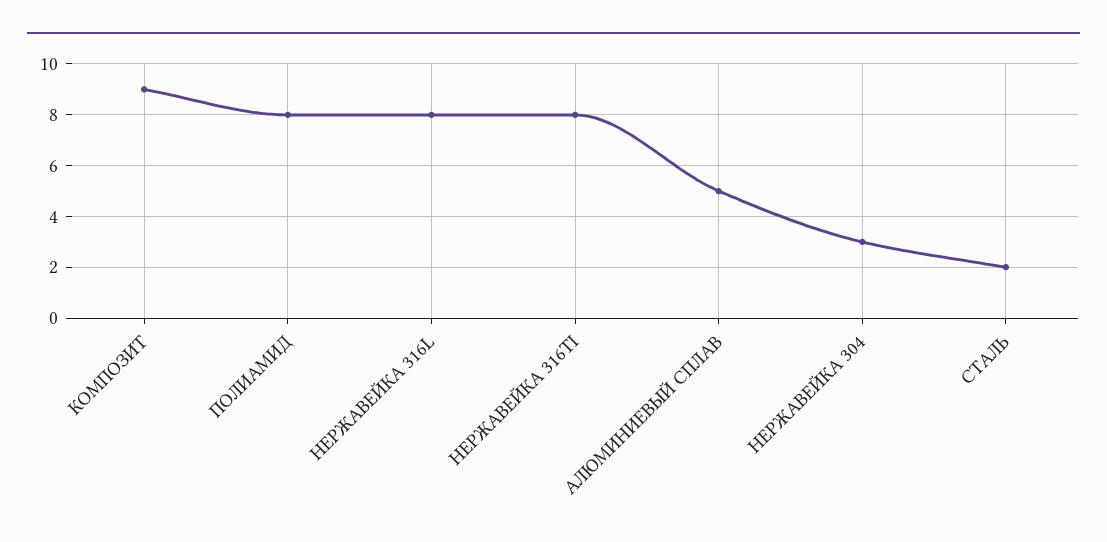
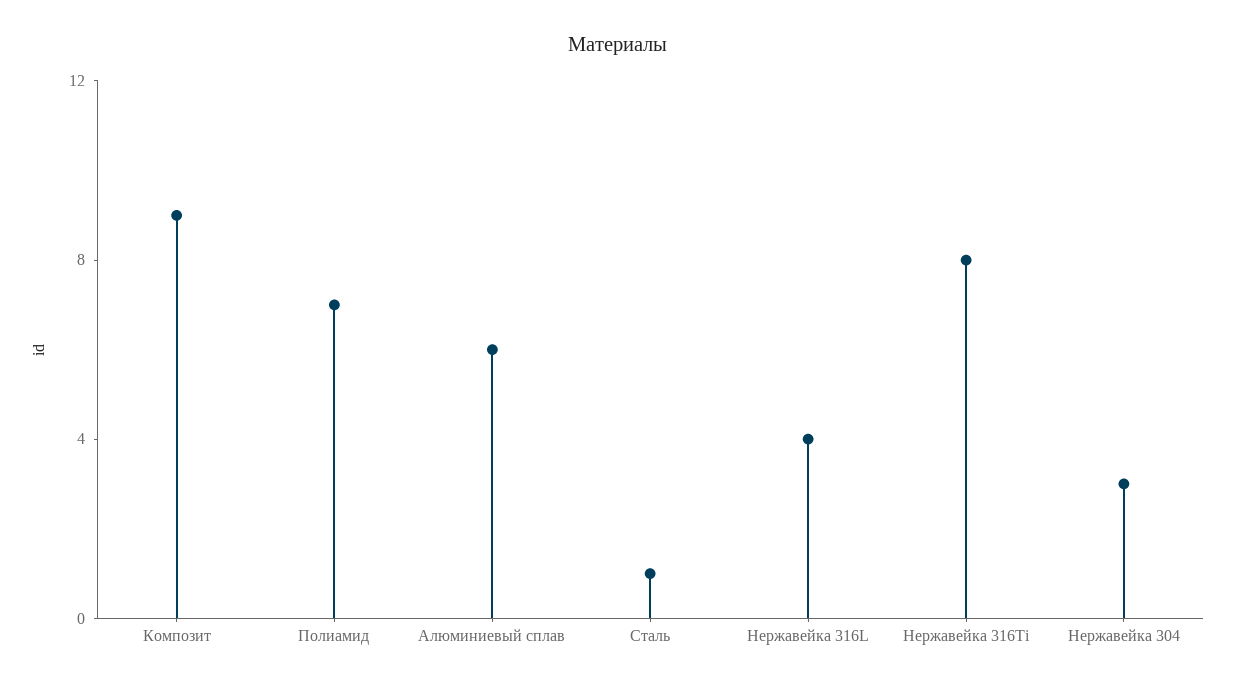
ПОЛИАМИД: 8 -> 7
НЕРЖАВЕЙКА 316L: 8 -> 4
АЛЮМИНИЕВЫЙ СПЛАВ: 5 -> 6
СТАЛЬ: 2 -> 1

